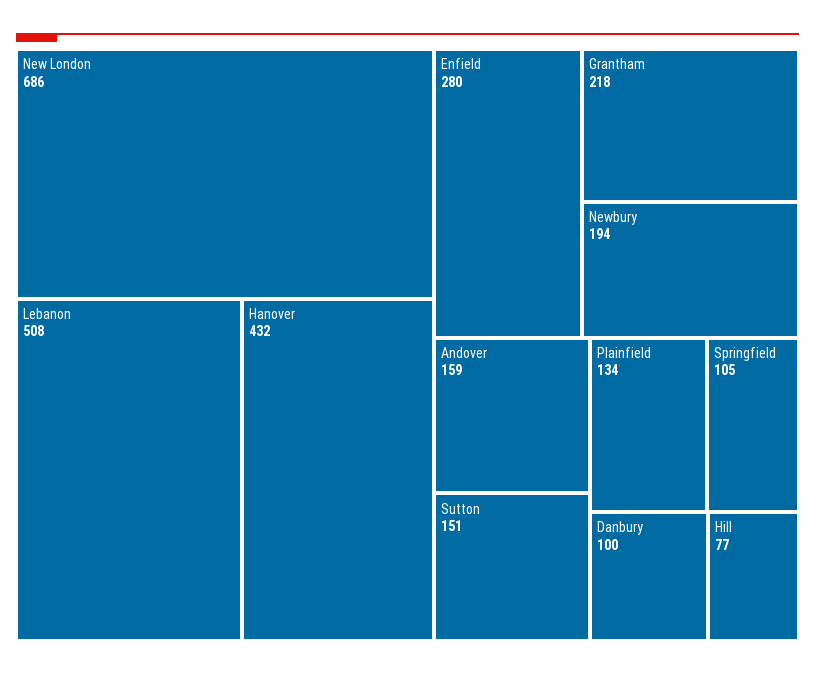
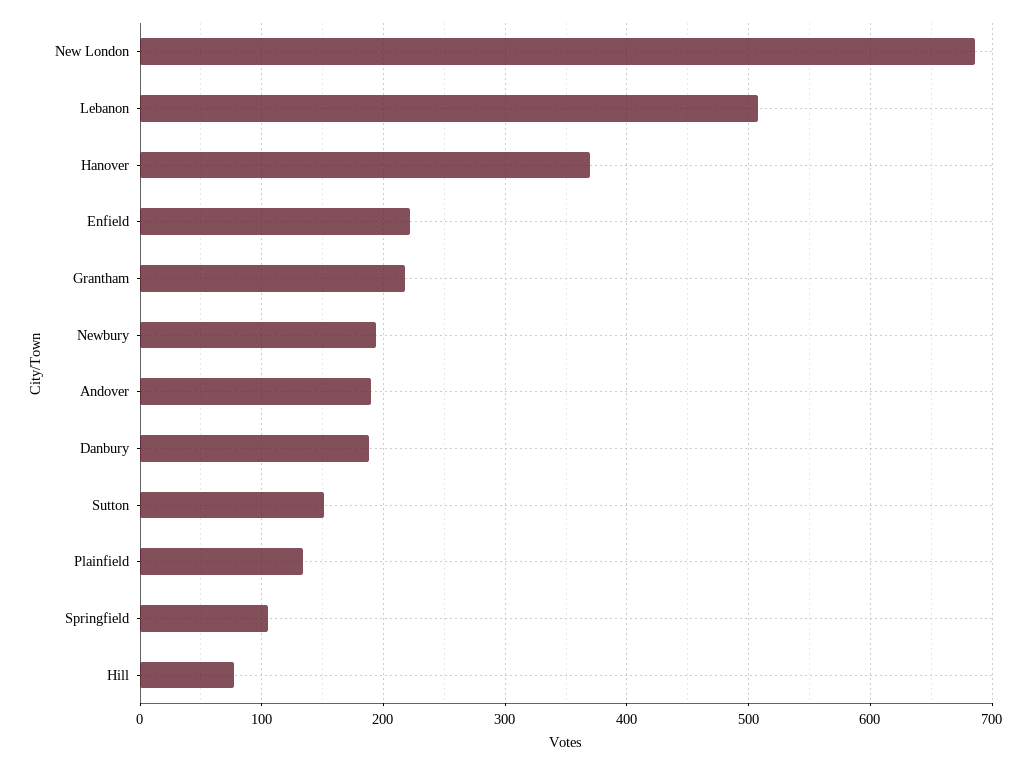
Hanover: 432 -> 370
Enfield: 280 -> 220
Andover: 159 -> 190
Danbury: 100 -> 190

